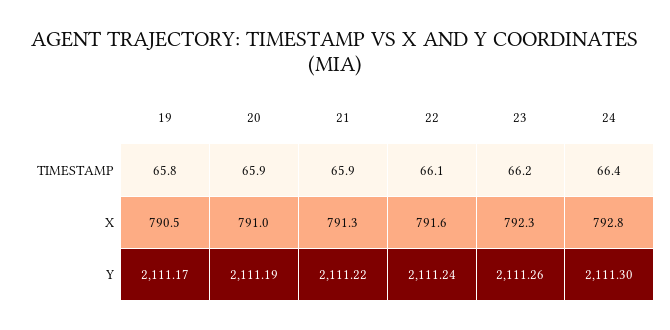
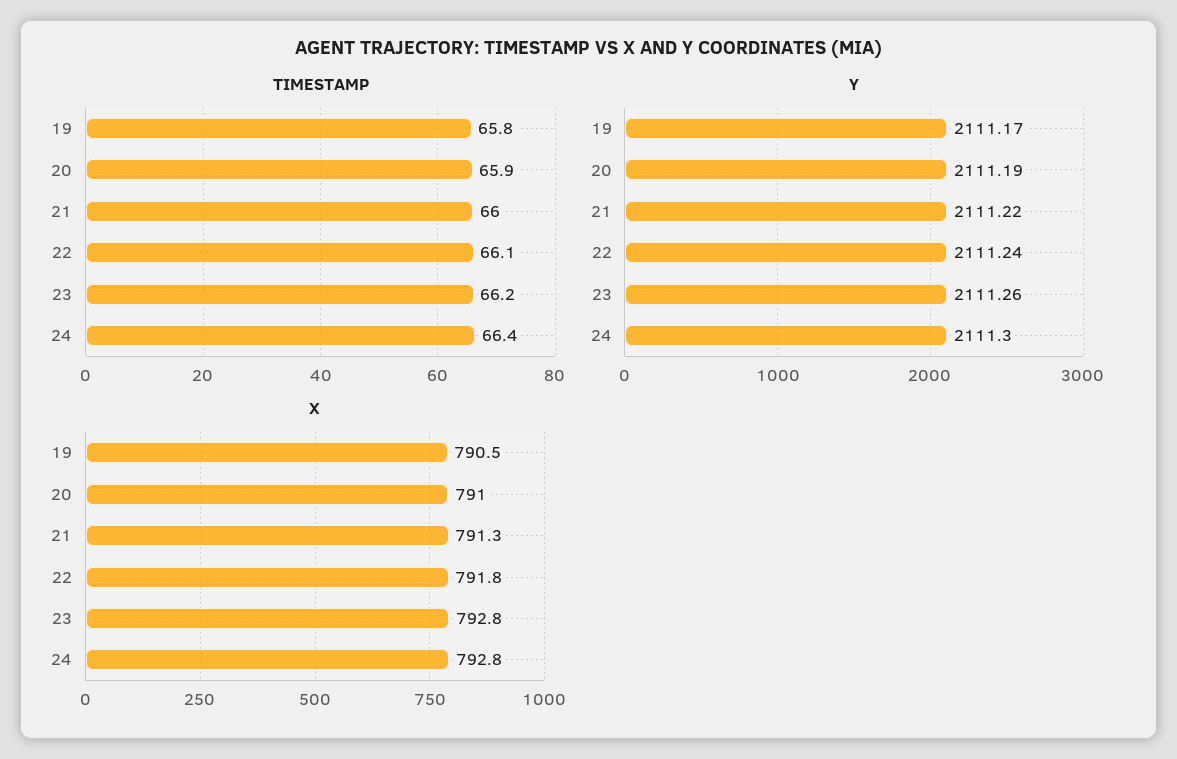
TIMESTAMP, 21: 65.9 -> 66
X, 22: 791.6 -> 791.8
X, 23: 792.3 -> 792.8

